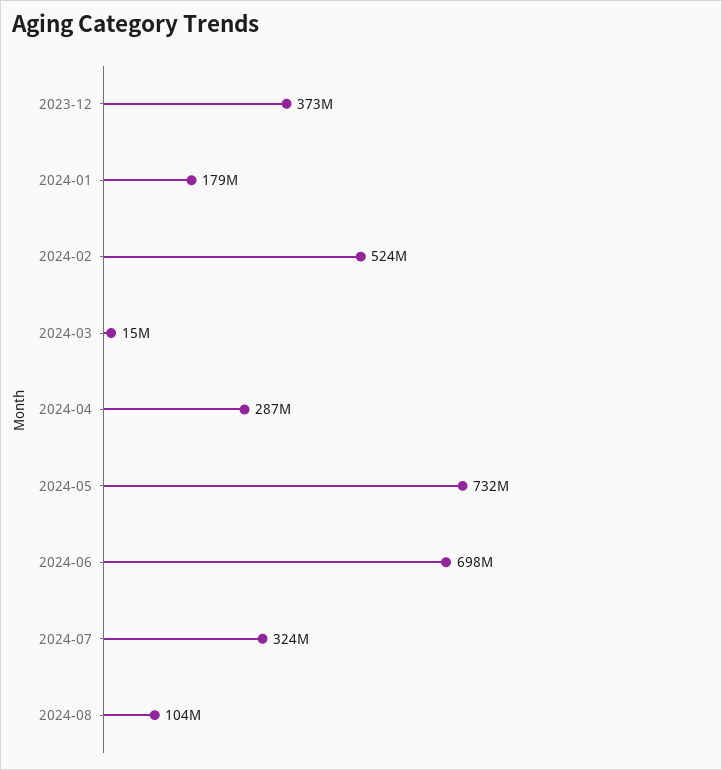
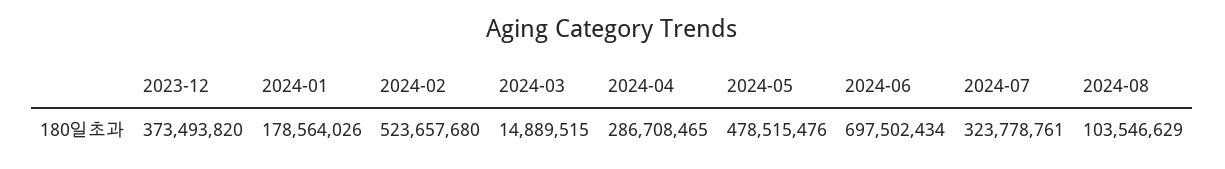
2024-05: 732000000 -> 478515476

